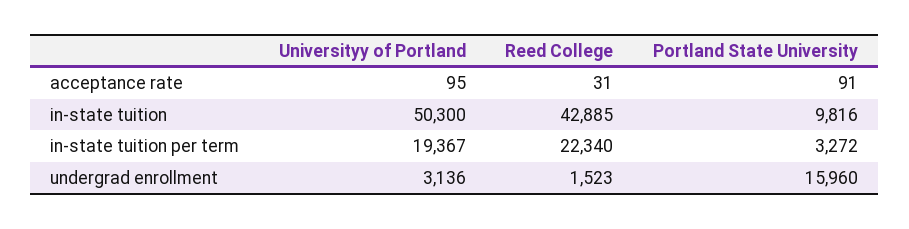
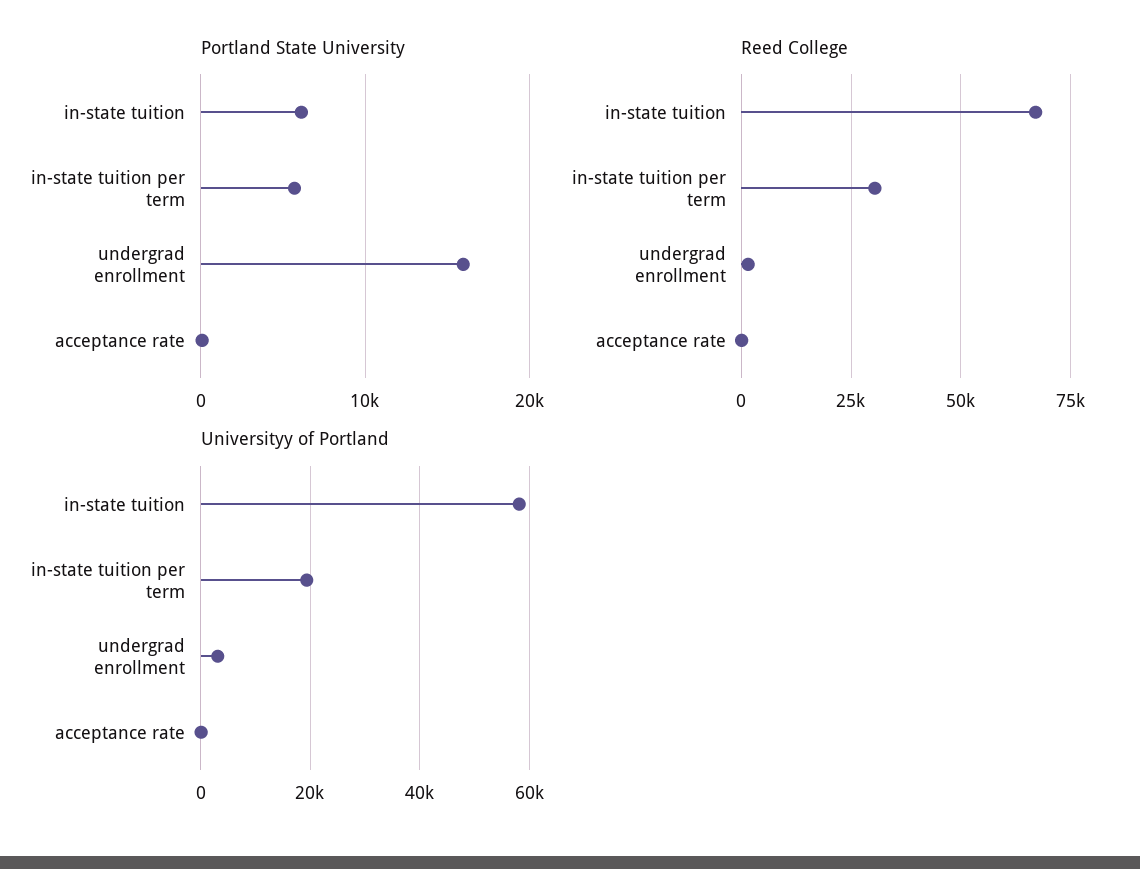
Universityy of Portland, in-state tuition: 50300 -> 58000
Reed College, in-state tuition: 42885 -> 67500
Portland State University, in-state tuition: 9816 -> 6000
Reed College, in-state tuition per term: 22340 -> 30000
Portland State University, in-state tuition per term: 3272 -> 6000

